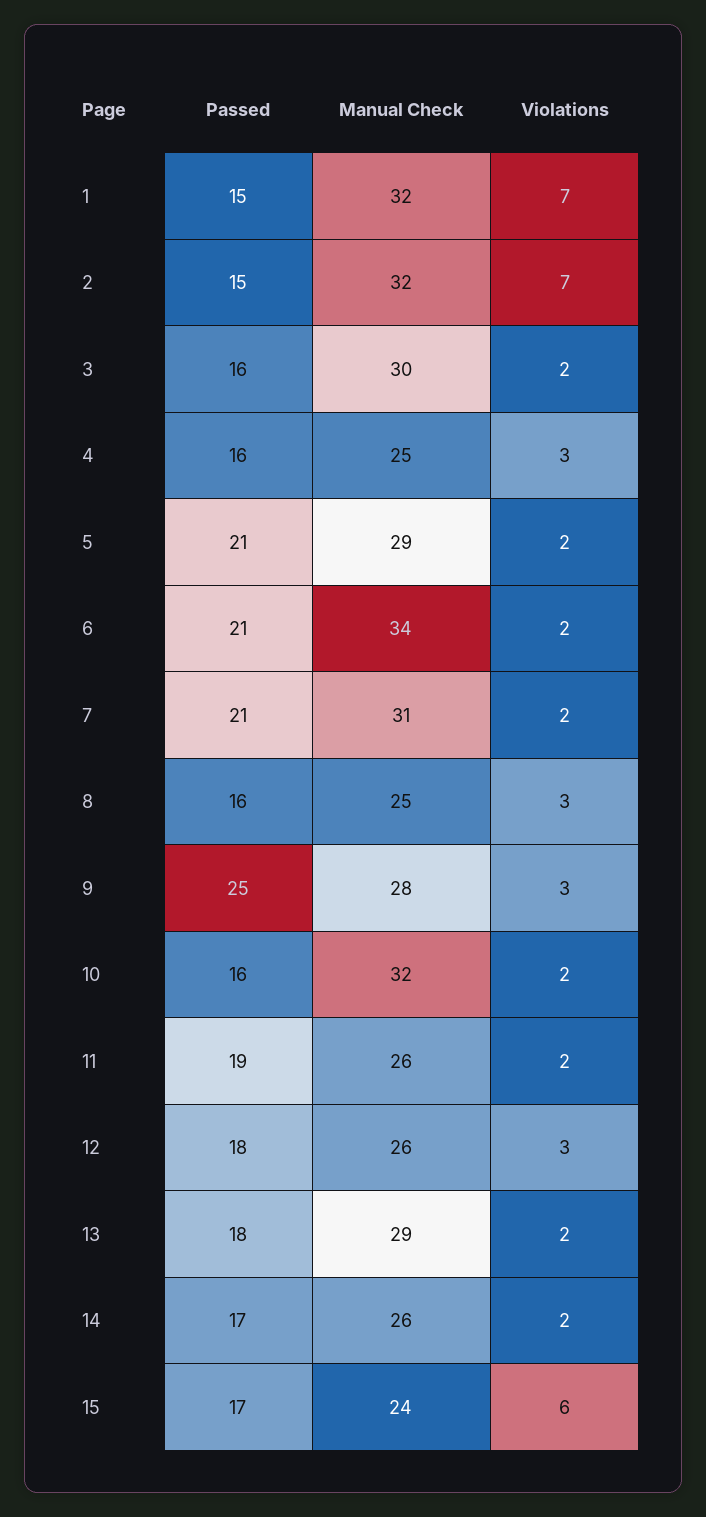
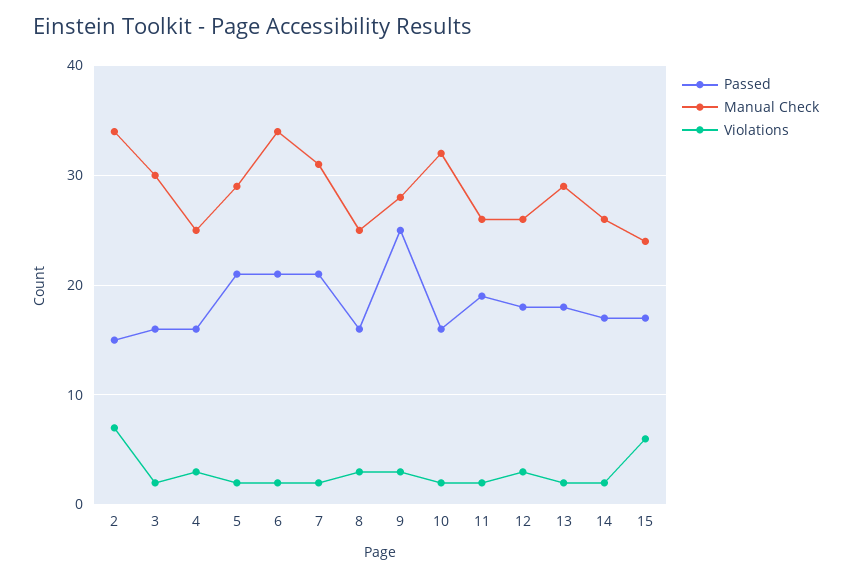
Passed, 1: 15 -> none
Manual Check, 1: 32 -> none
Violations, 1: 7 -> none
Manual Check, 2: 32 -> 34

